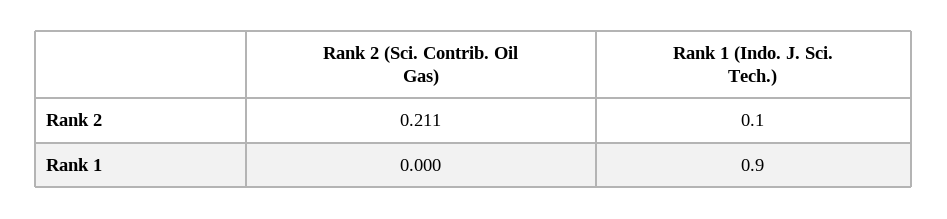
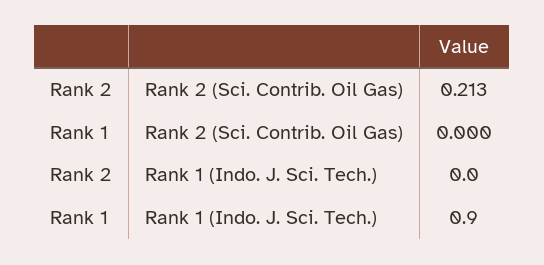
Rank 2 (Sci. Contrib. Oil Gas), Rank 2: 0.211 -> 0.213
Rank 1 (Indo. J. Sci. Tech.), Rank 2: 0.1 -> 0

